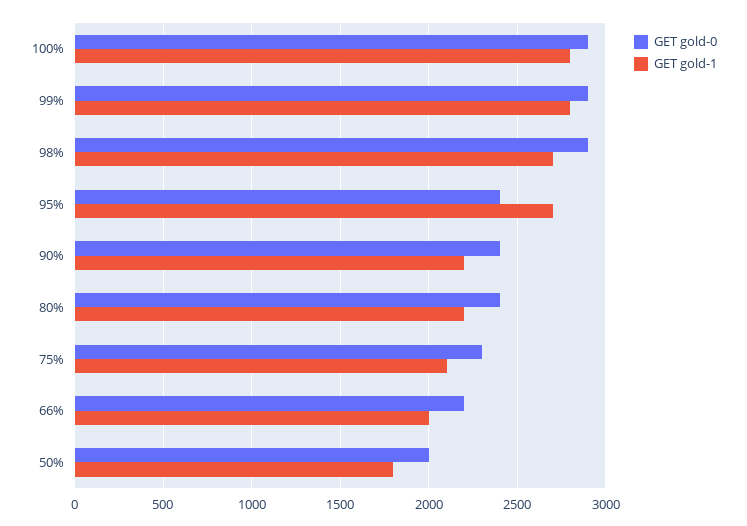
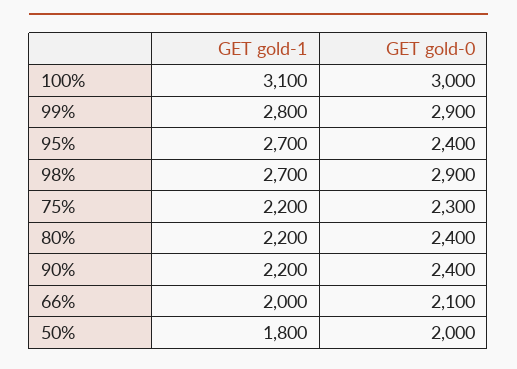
GET gold-0, 100%: 2900 -> 3000
GET gold-1, 100%: 2800 -> 3100
GET gold-1, 75%: 2100 -> 2200
GET gold-0, 66%: 2200 -> 2100

